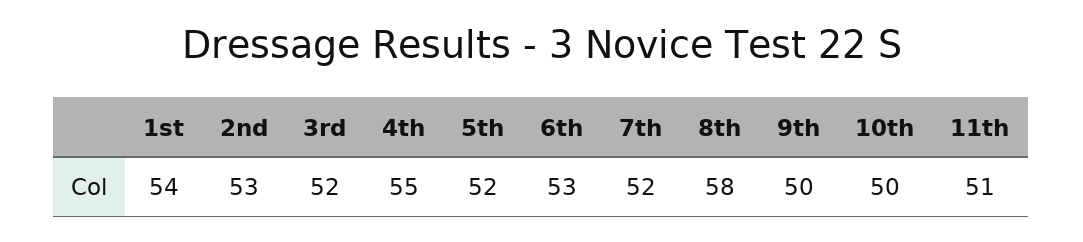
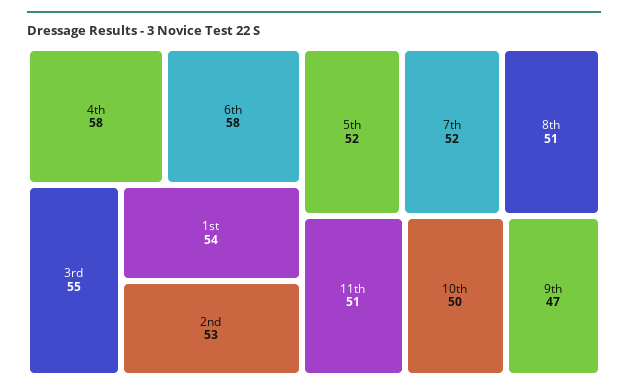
3rd: 52 -> 55
4th: 55 -> 58
6th: 53 -> 58
8th: 58 -> 51
9th: 50 -> 47

